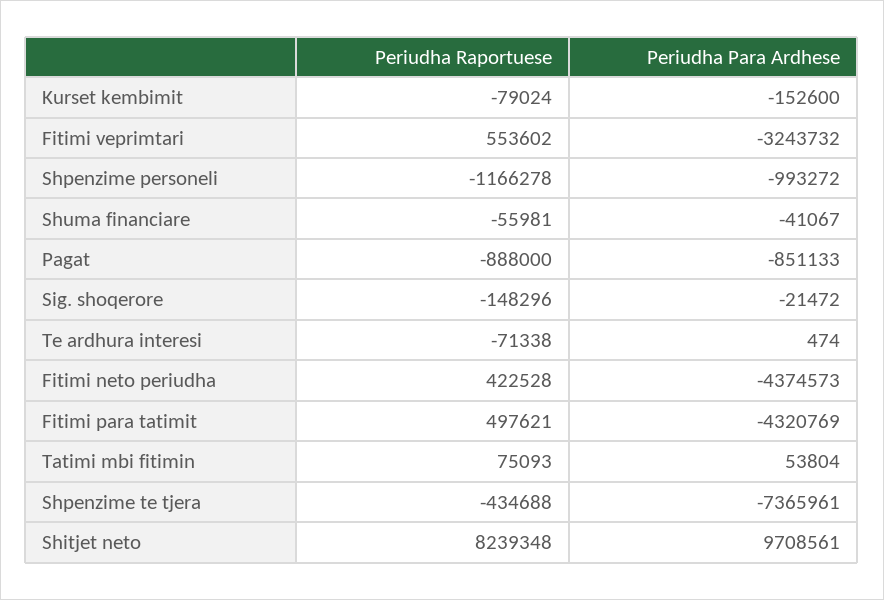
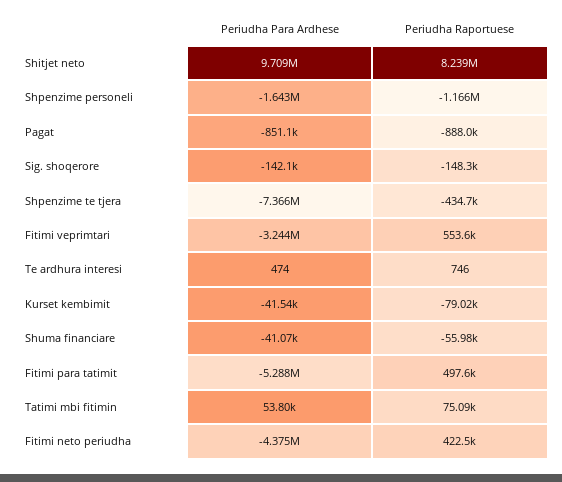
Periudha Para Ardhese, Kurset kembimit: -152600 -> -41540
Periudha Para Ardhese, Shpenzime personeli: -993272 -> -1643000
Periudha Para Ardhese, Sig. shoqerore: -21472 -> -142100
Periudha Raportuese, Te ardhura interesi: -71338 -> 746
Periudha Para Ardhese, Fitimi para tatimit: -4320769 -> -5288000

